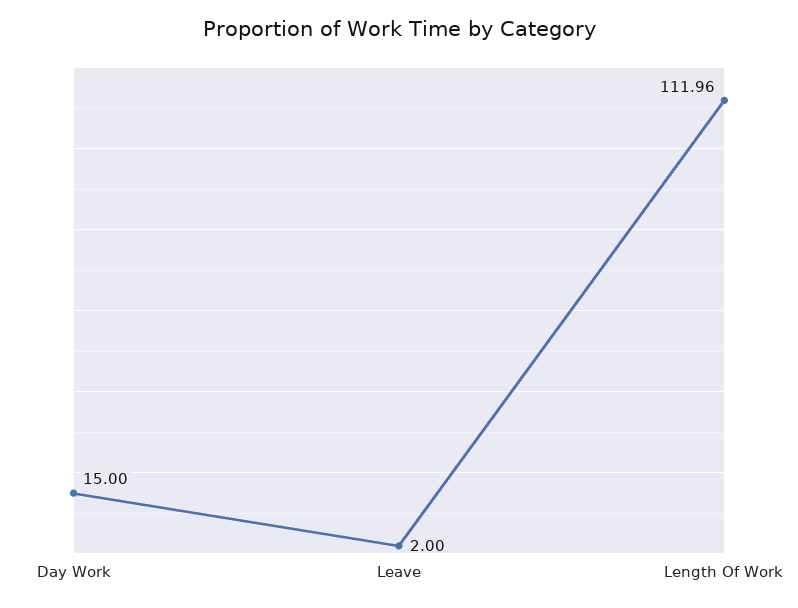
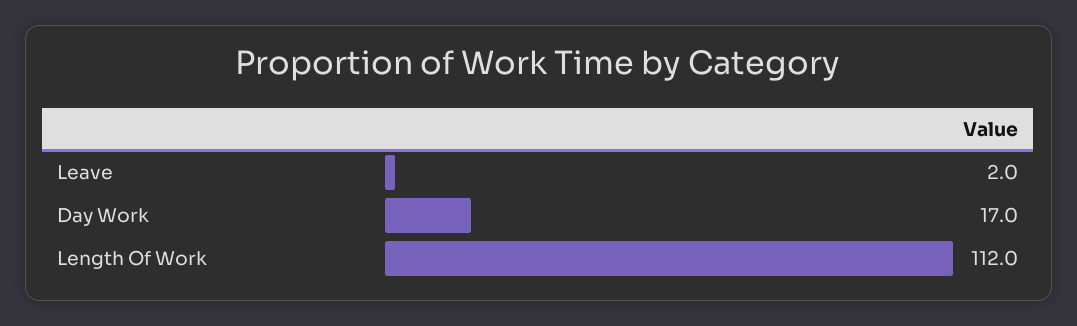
Day Work: 15 -> 17

